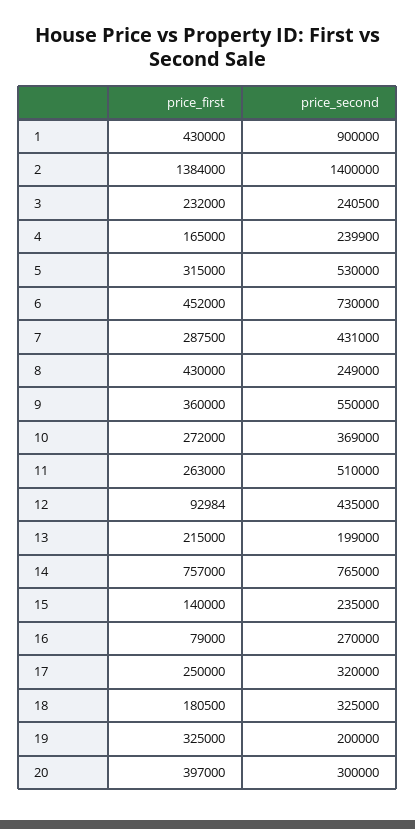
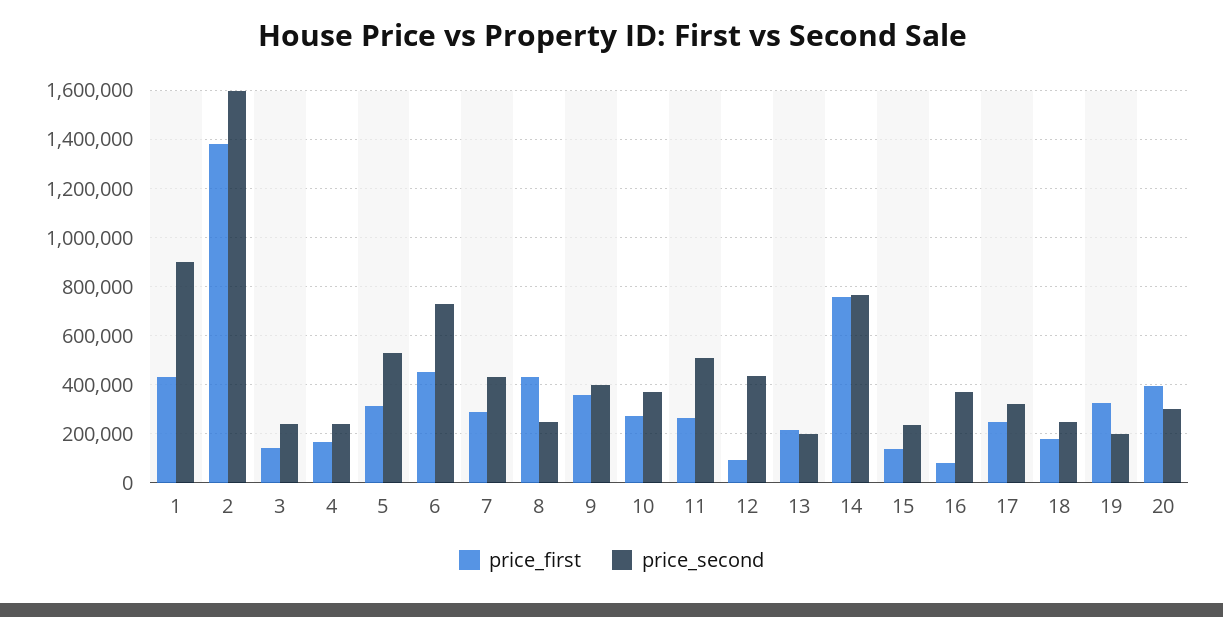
price_second, 2: 1400000 -> 1600000
price_first, 3: 232000 -> 150000
price_second, 9: 550000 -> 400000
price_second, 16: 270000 -> 375000
price_second, 18: 325000 -> 250000

